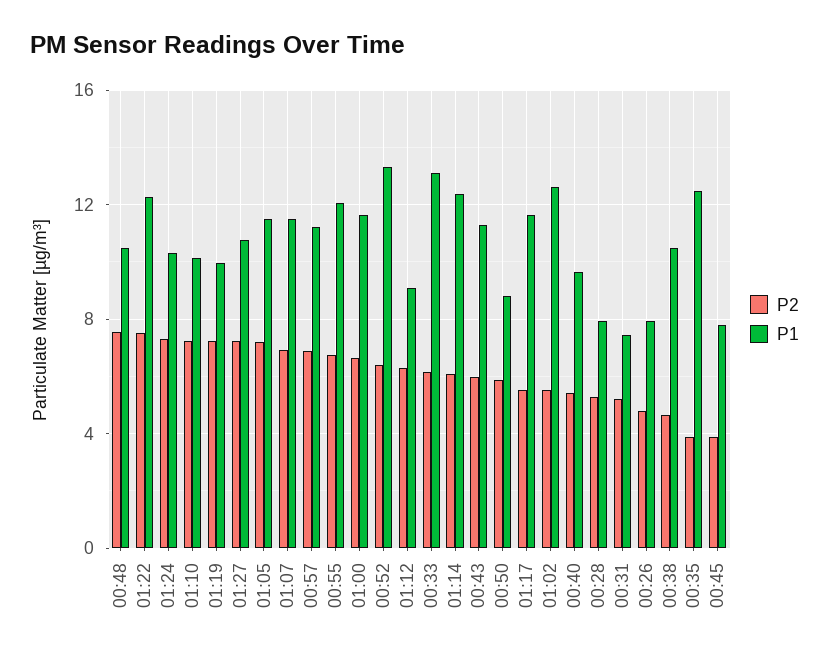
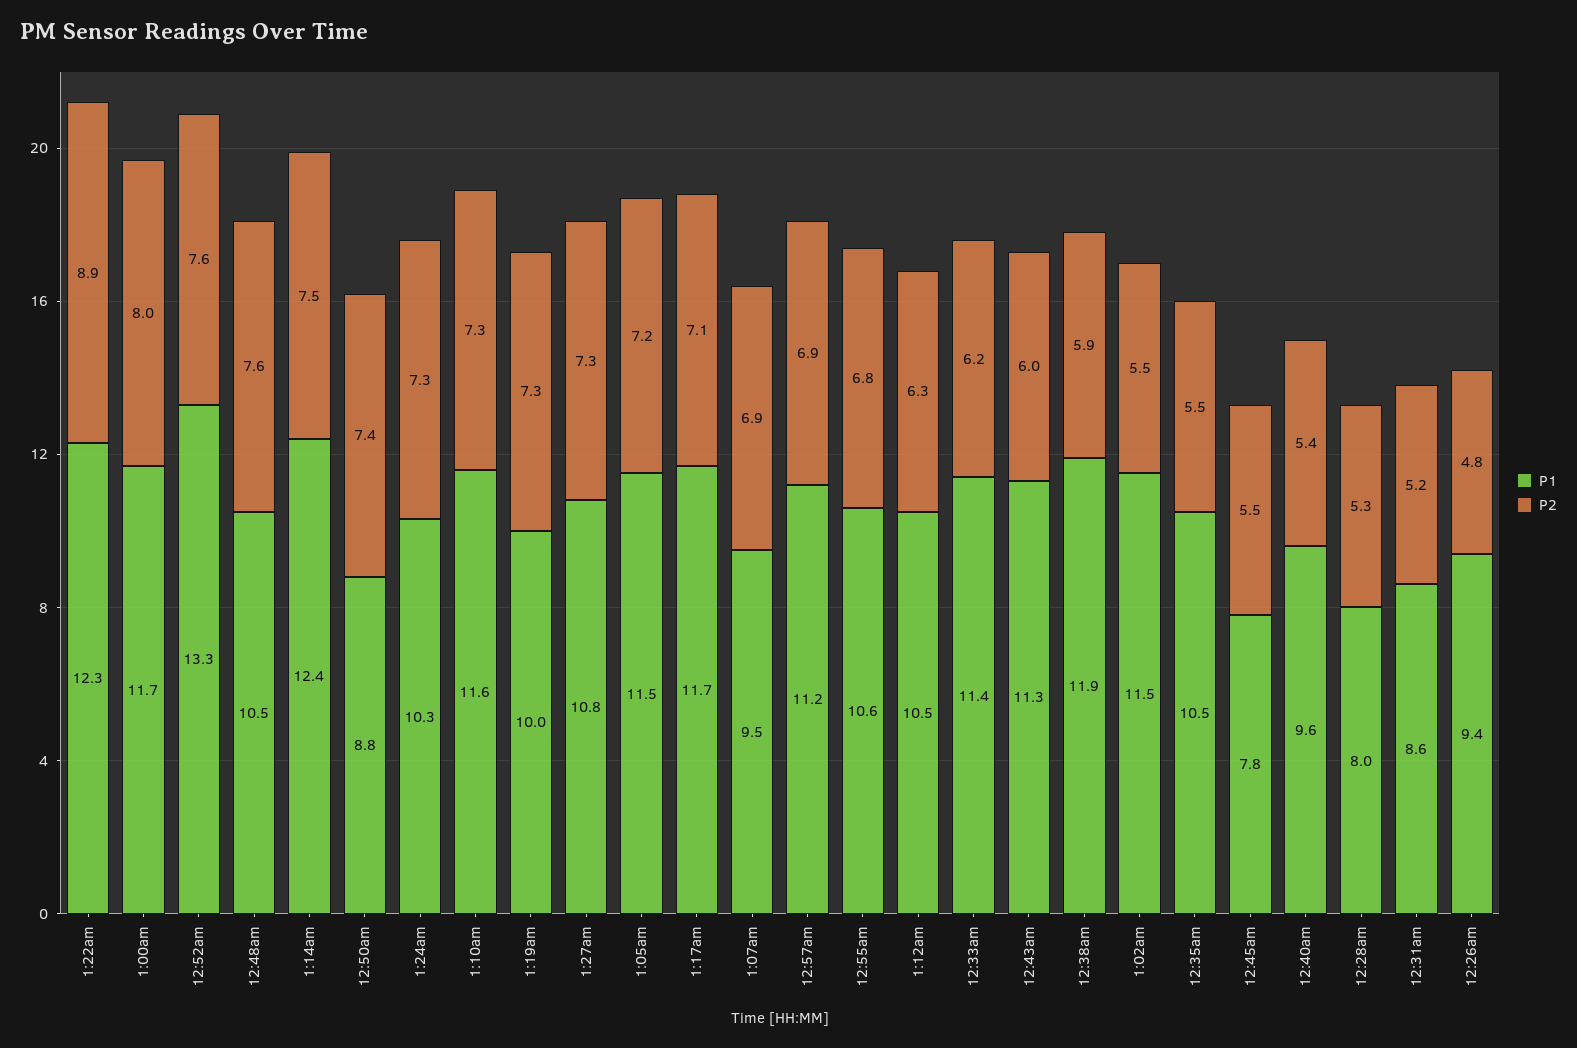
P2, 01:22: 7.5 -> 8.9
P1, 01:10: 10 -> 11.6
P1, 01:07: 11.5 -> 9.5
P1, 00:55: 12 -> 10.6
P2, 01:00: 6.5 -> 8
P2, 00:52: 6.5 -> 7.6
P1, 01:12: 9 -> 10.5
P1, 00:33: 13 -> 11.4
P2, 01:14: 6 -> 7.5
P2, 00:50: 6 -> 7.4
P2, 01:17: 5.5 -> 7.1
P1, 01:02: 12.5 -> 11.5
P1, 00:31: 7.5 -> 8.6
P1, 00:26: 8 -> 9.4
P2, 00:38: 4.5 -> 5.9
P1, 00:38: 10.5 -> 11.9
P2, 00:35: 4 -> 5.5
P1, 00:35: 12.5 -> 10.5
P2, 00:45: 4 -> 5.5

